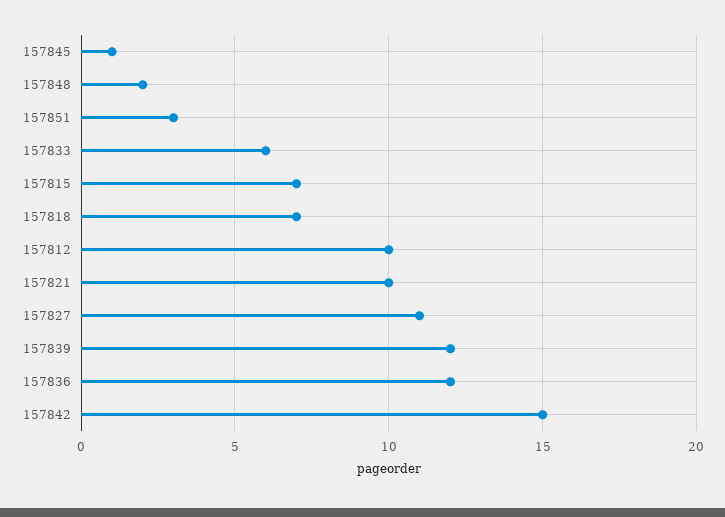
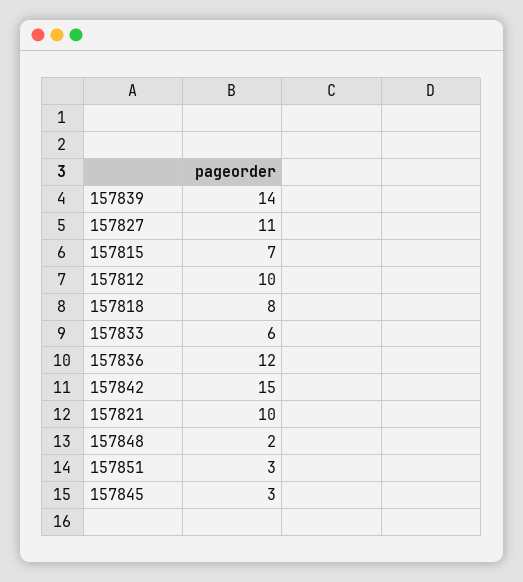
157845: 1 -> 3
157818: 7 -> 8
157839: 12 -> 14

